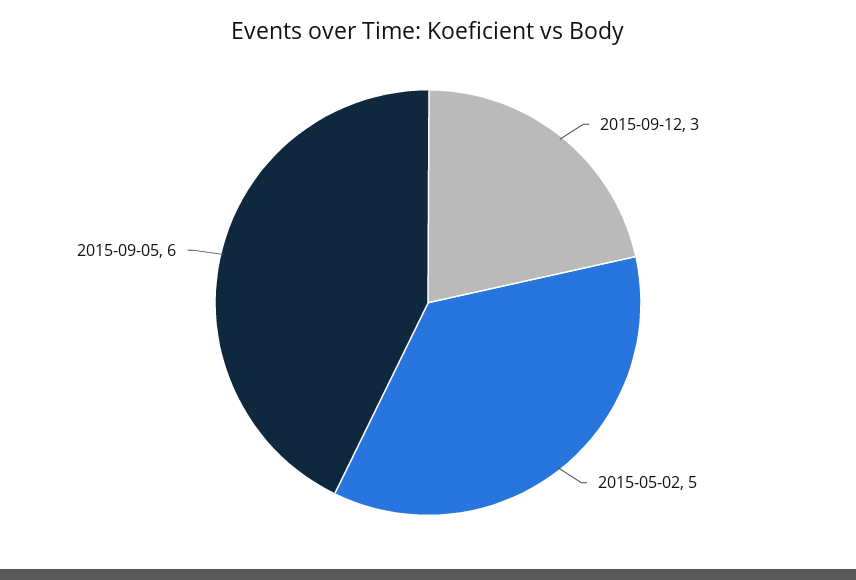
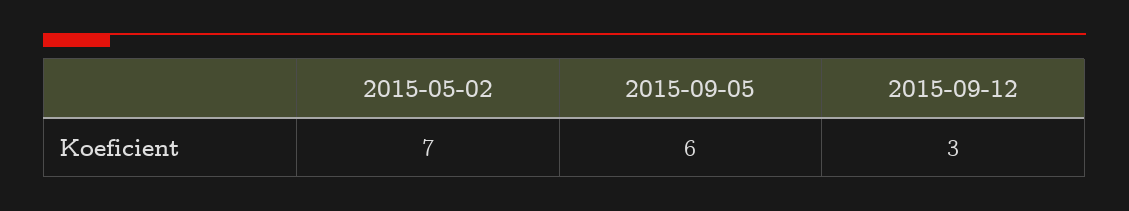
2015-05-02: 5 -> 7

